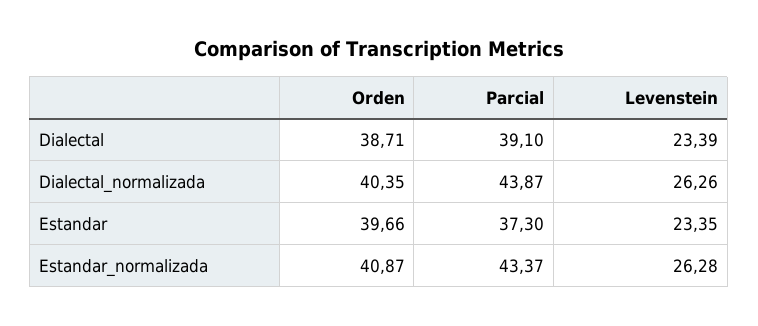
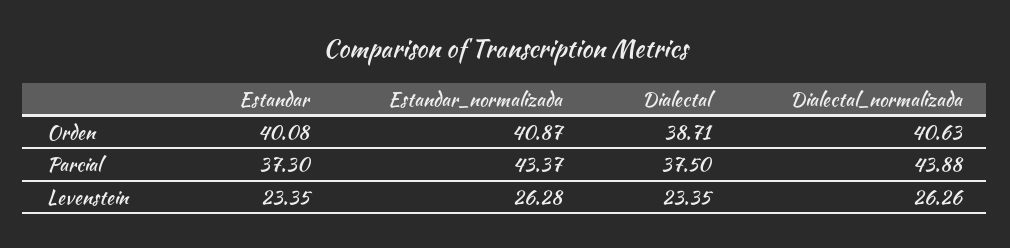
Parcial, Dialectal: 39.1 -> 37.5
Levenstein, Dialectal: 23.39 -> 23.35
Orden, Dialectal_normalizada: 40.35 -> 40.63
Parcial, Dialectal_normalizada: 43.87 -> 43.88
Orden, Estandar: 39.66 -> 40.08

